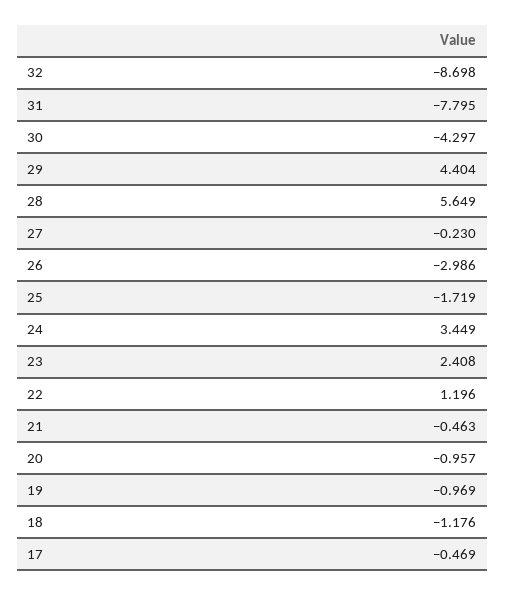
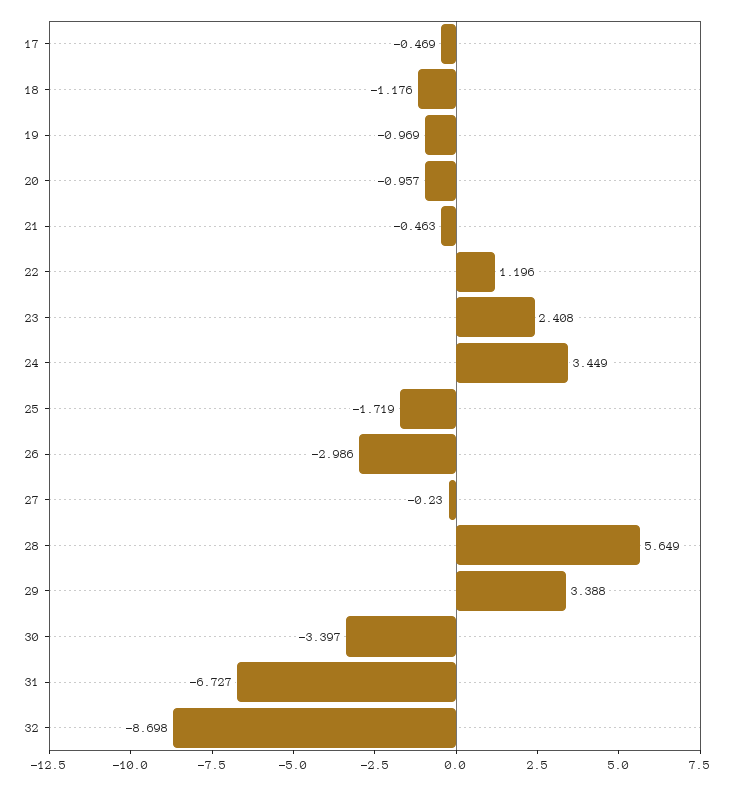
31: -7.795 -> -6.727
30: -4.297 -> -3.397
29: 4.404 -> 3.388

